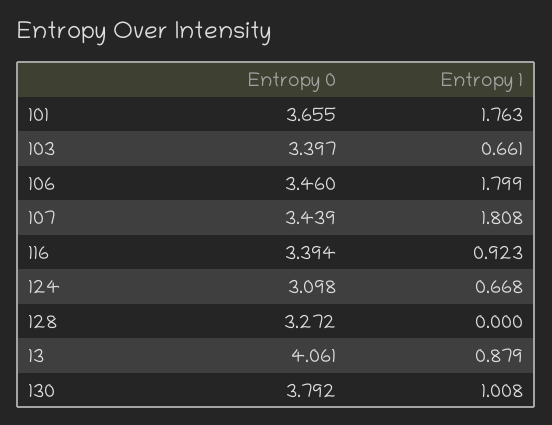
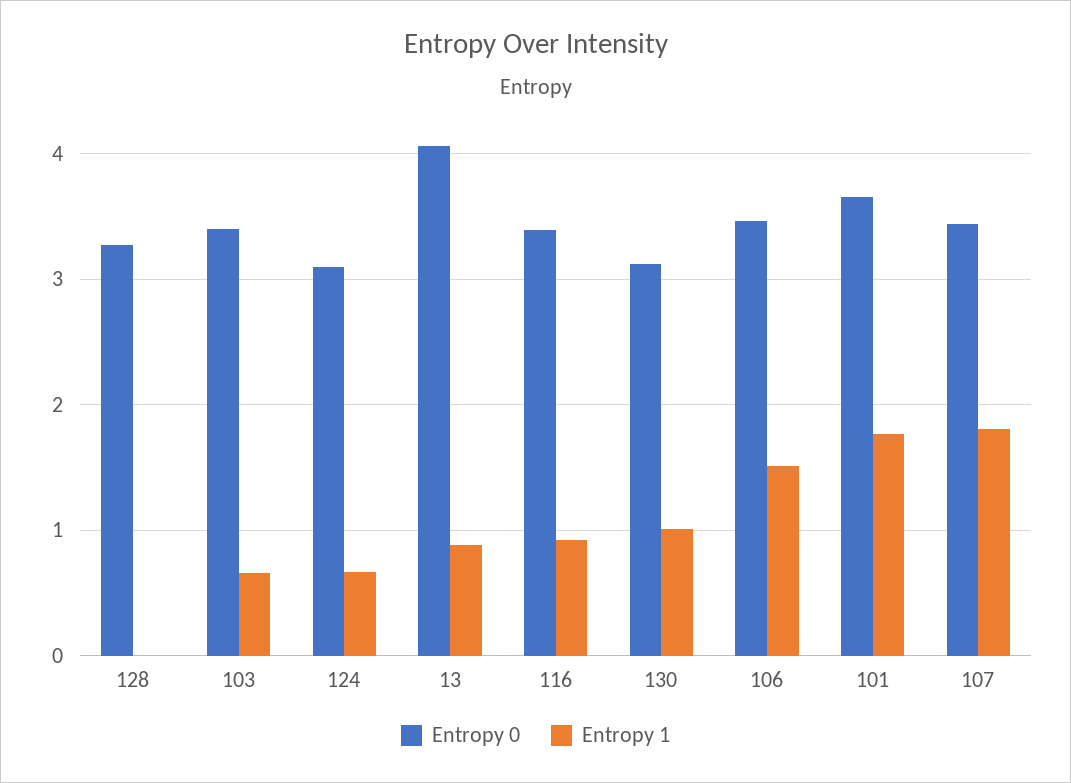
Entropy 1, 106: 1.799 -> 1.5
Entropy 0, 130: 3.792 -> 3.1

